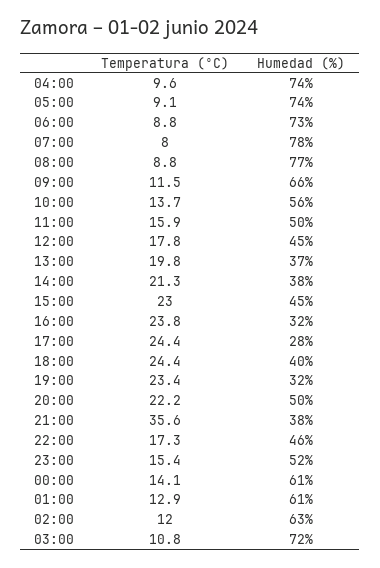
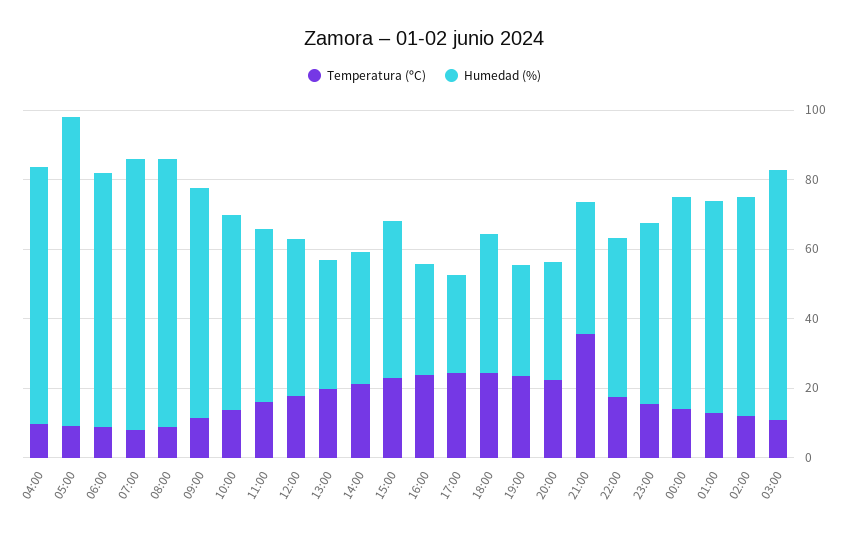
Humedad (%), 05:00: 74 -> 90
Humedad (%), 20:00: 50 -> 35

